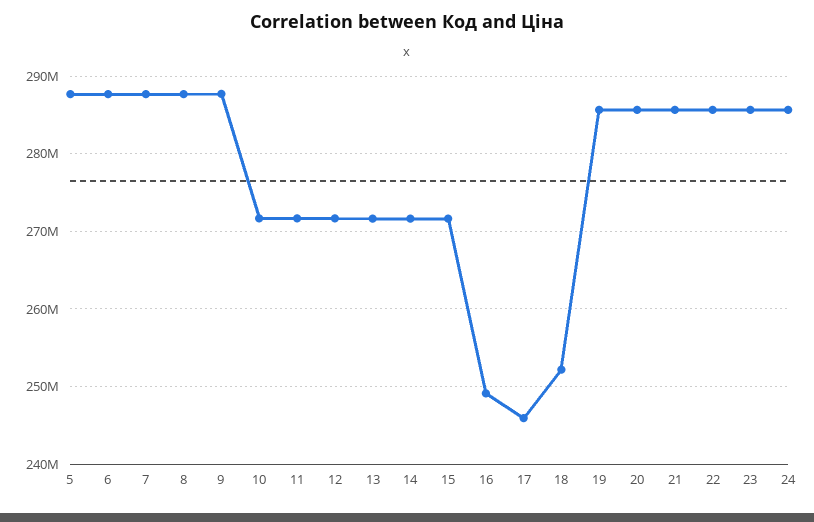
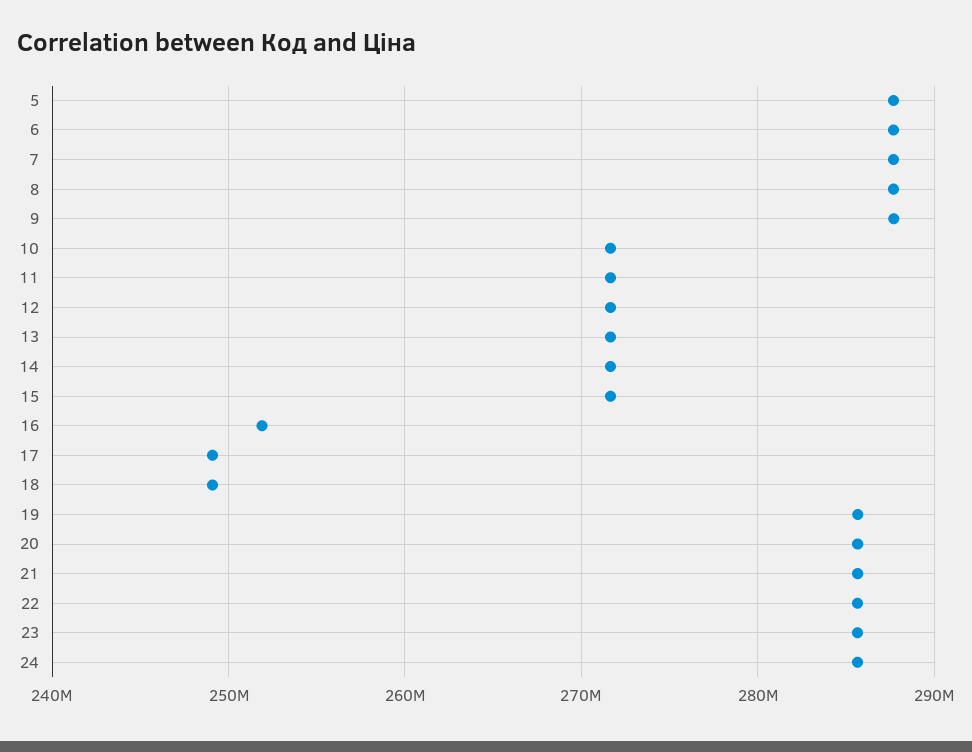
16: 249000000 -> 252000000
17: 246000000 -> 249000000
18: 252000000 -> 249000000

